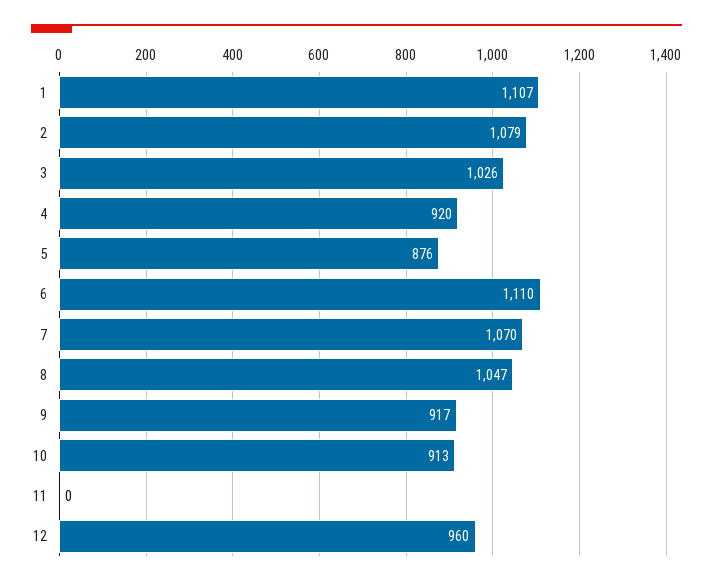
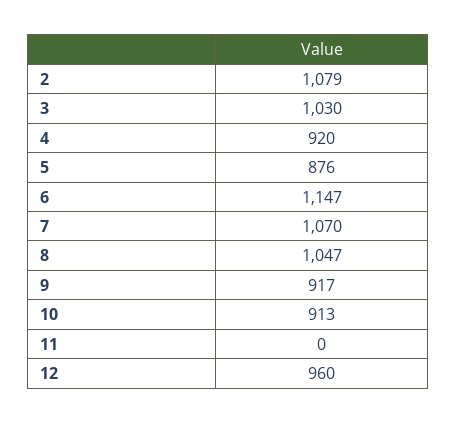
1: 1107 -> none
3: 1026 -> 1030
6: 1110 -> 1147

